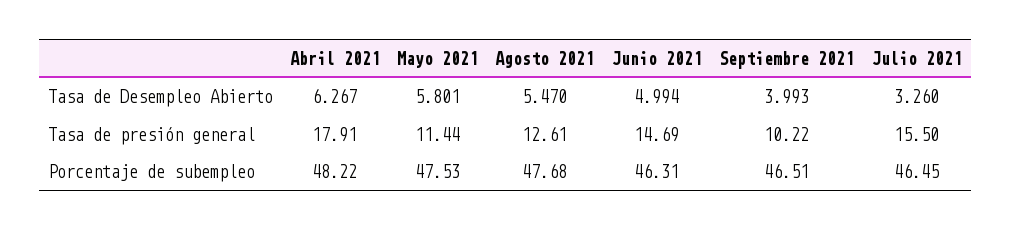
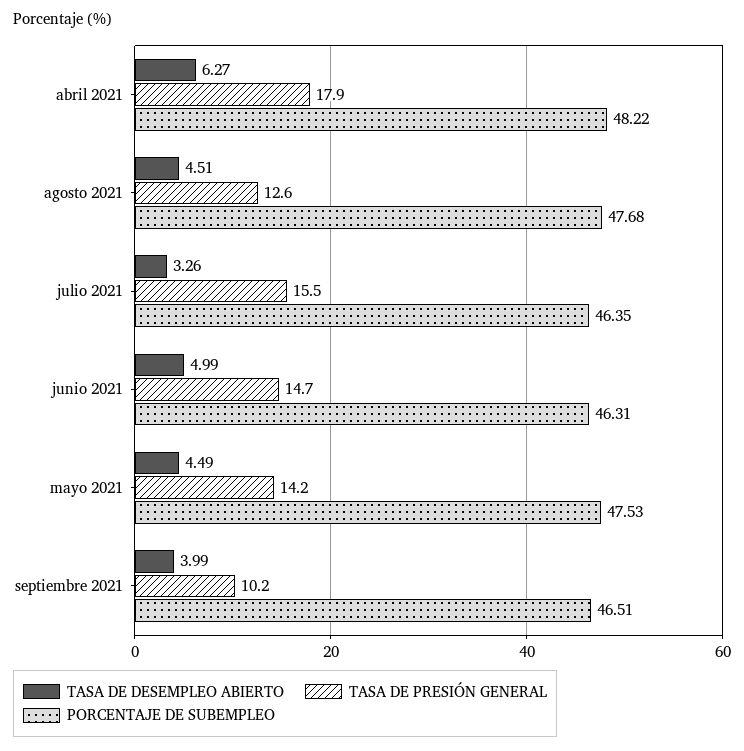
Tasa de Desempleo Abierto, Mayo 2021: 5.801 -> 4.49
Tasa de Desempleo Abierto, Agosto 2021: 5.47 -> 4.51
Tasa de presión general, Mayo 2021: 11.44 -> 14.2
Porcentaje de subempleo, Julio 2021: 46.45 -> 46.35

